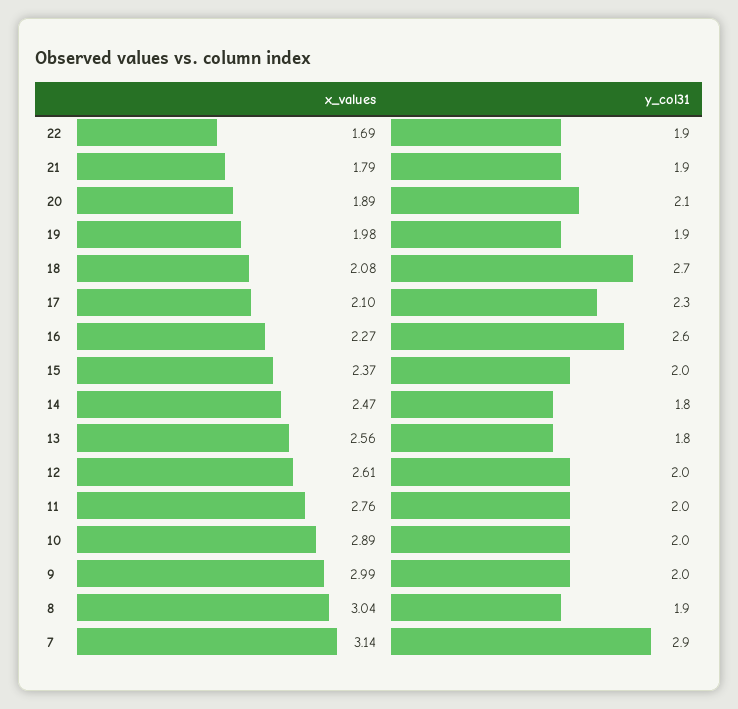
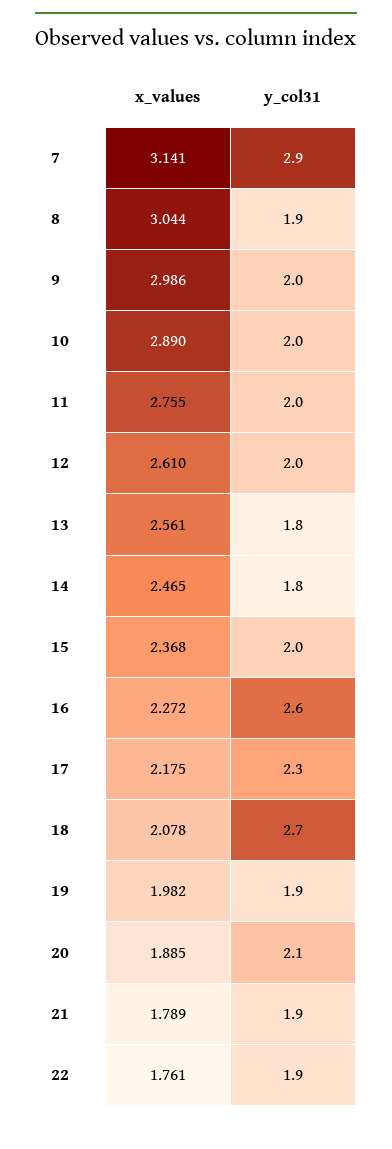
x_values, 22: 1.69 -> 1.761
x_values, 17: 2.1 -> 2.175

